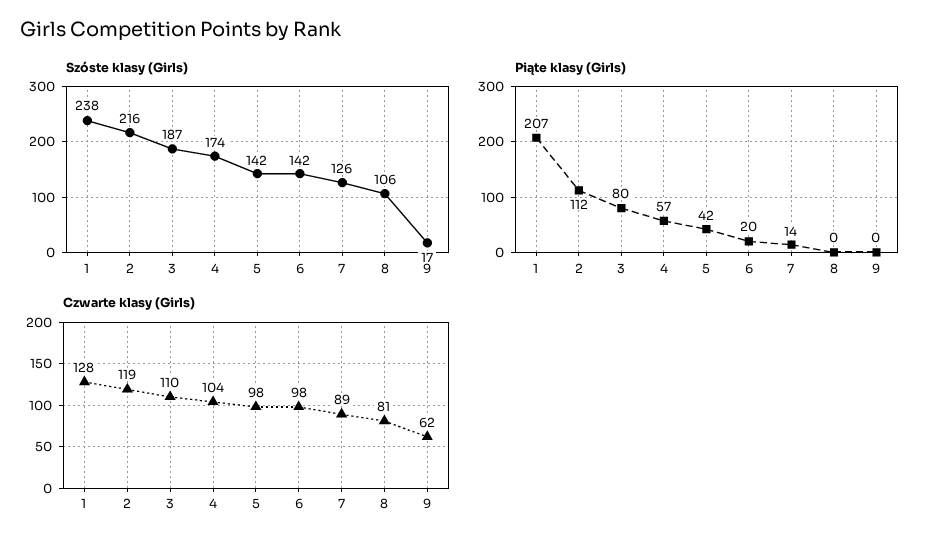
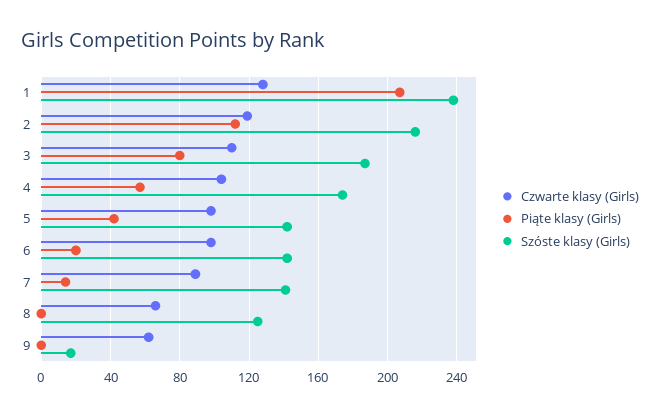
Szóste klasy (Girls), 7: 126 -> 140
Szóste klasy (Girls), 8: 106 -> 125
Czwarte klasy (Girls), 8: 81 -> 65

